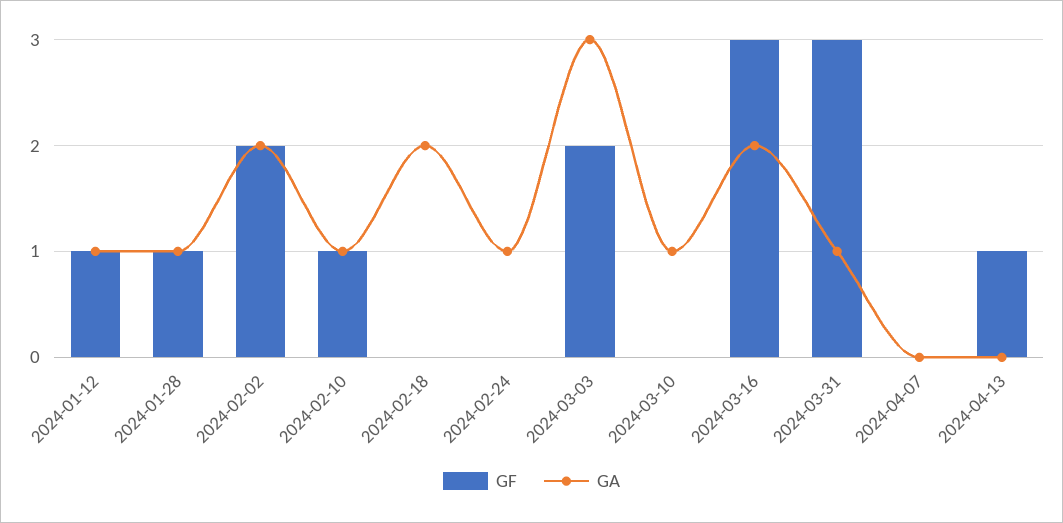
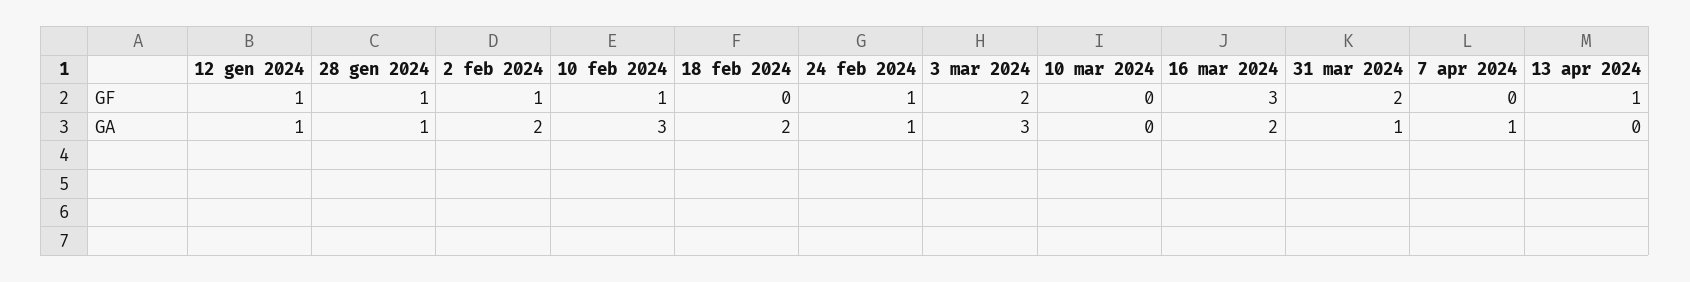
GF, 2024-02-02: 2 -> 1
GA, 2024-02-10: 1 -> 3
GF, 2024-02-24: 0 -> 1
GA, 2024-03-10: 1 -> 0
GF, 2024-03-31: 3 -> 2
GA, 2024-04-07: 0 -> 1

